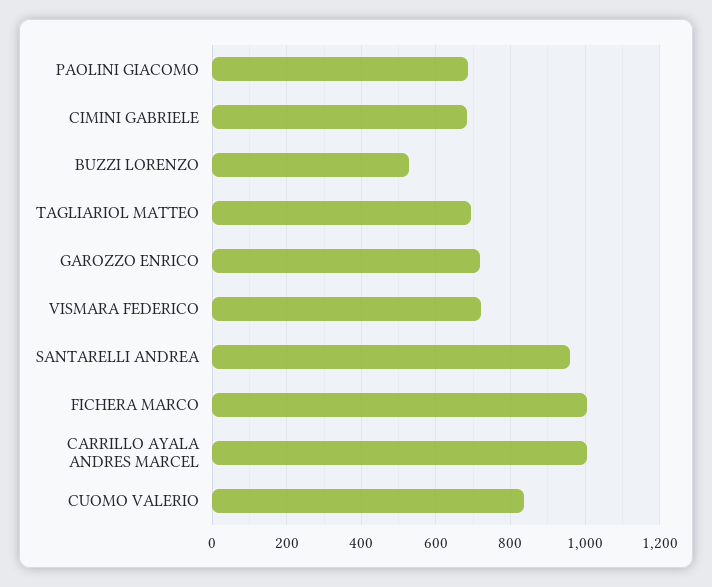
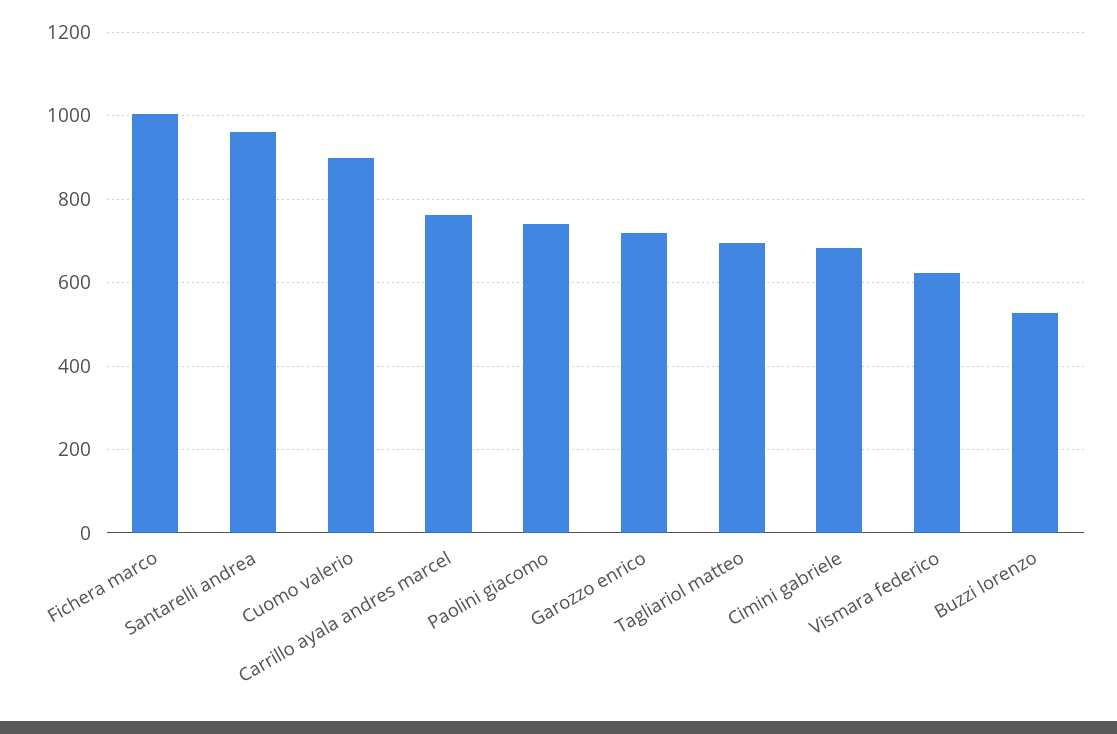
PAOLINI GIACOMO: 680 -> 740
VISMARA FEDERICO: 720 -> 620
CARRILLO AYALA ANDRES MARCEL: 1000 -> 760
CUOMO VALERIO: 840 -> 900

